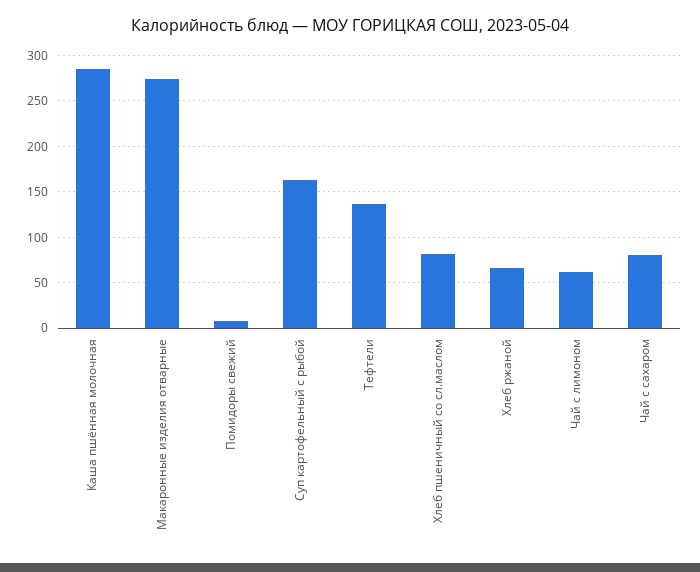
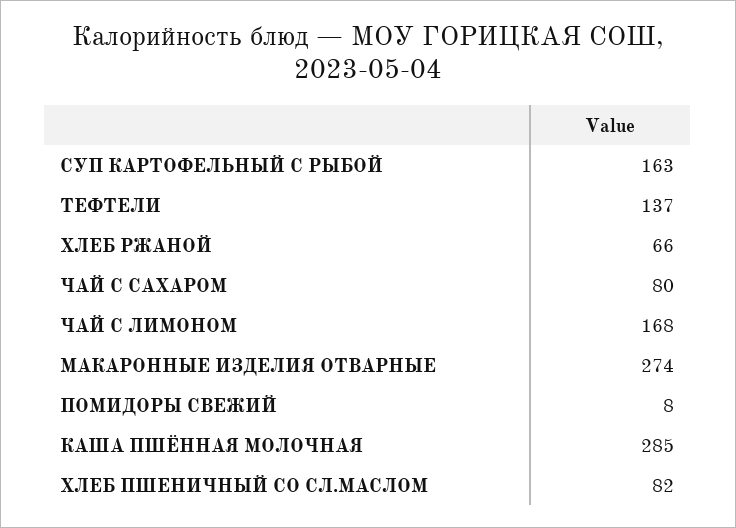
Чай с лимоном: 60 -> 168

